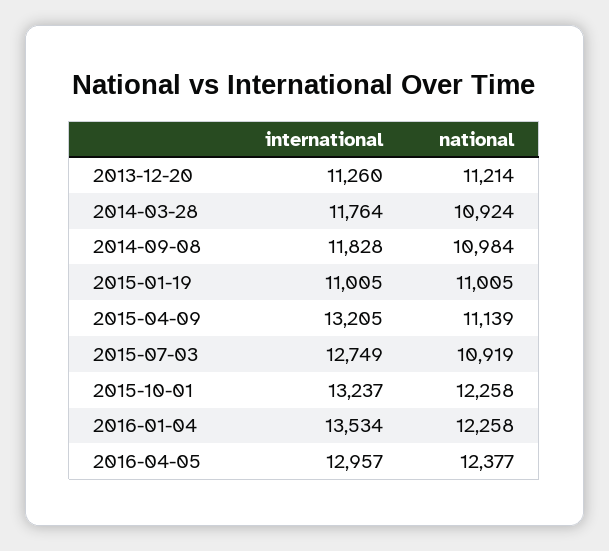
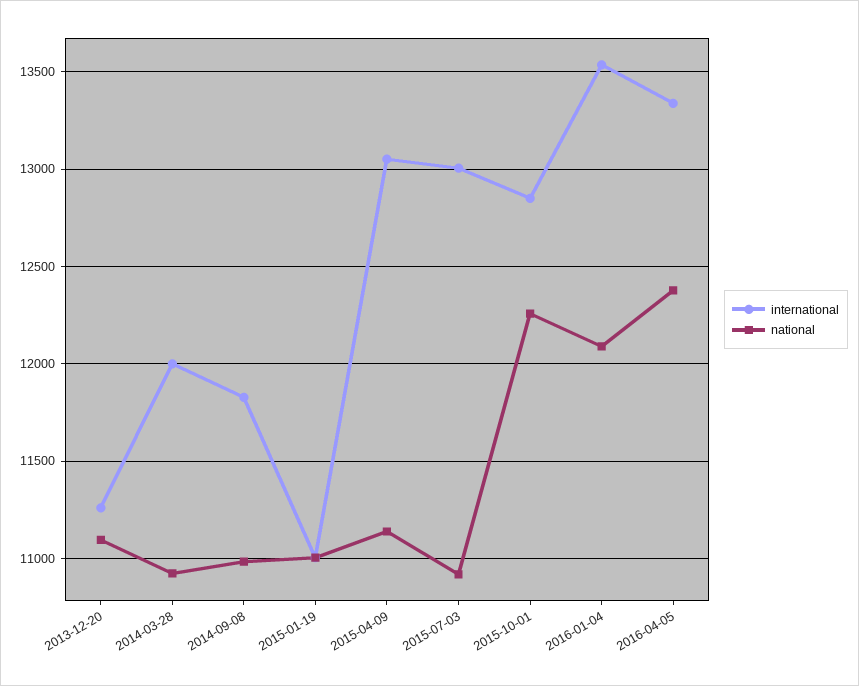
national, 2013-12-20: 11214 -> 11100
international, 2014-03-28: 11764 -> 12000
international, 2015-04-09: 13205 -> 13050
international, 2015-07-03: 12749 -> 13000
international, 2015-10-01: 13237 -> 12850
national, 2016-01-04: 12258 -> 12100
international, 2016-04-05: 12957 -> 13350

